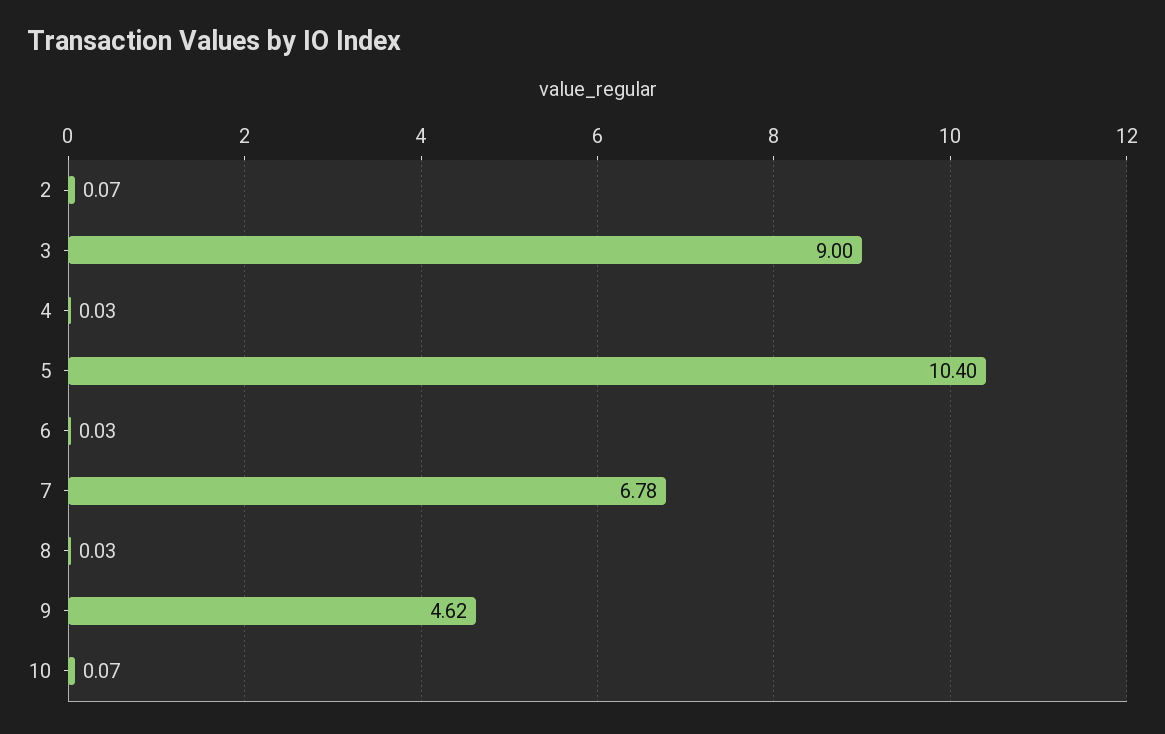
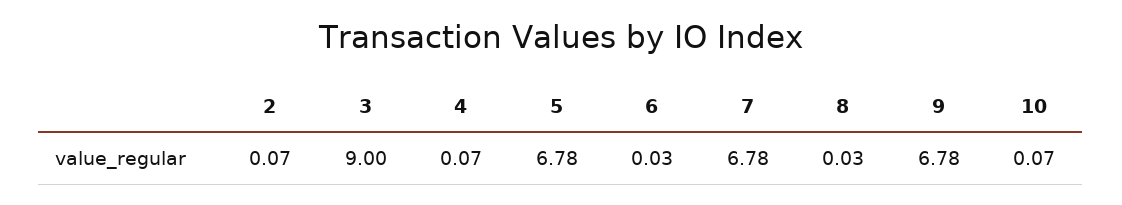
4: 0.03 -> 0.07
5: 10.4 -> 6.78
9: 4.62 -> 6.78

